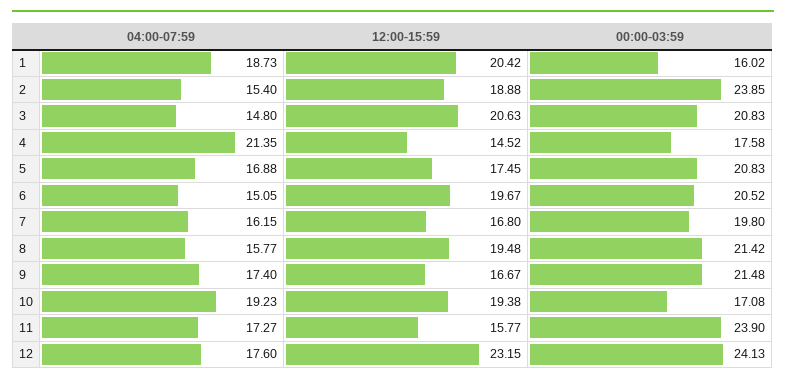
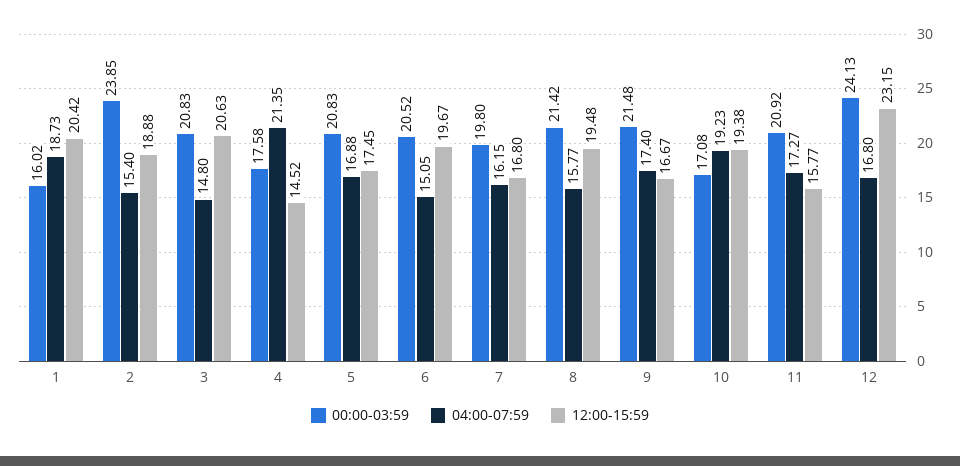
00:00-03:59, 11: 23.9 -> 20.92
04:00-07:59, 12: 17.6 -> 16.8

